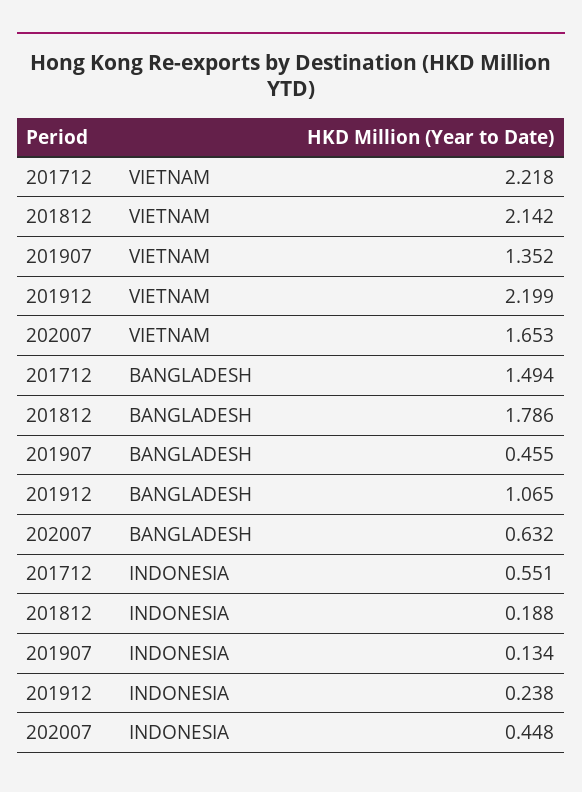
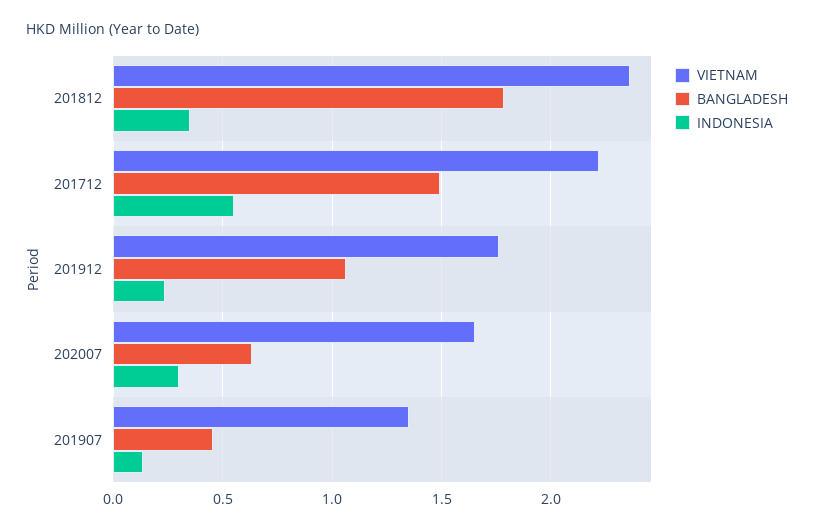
VIETNAM, 201812: 2.142 -> 2.35
VIETNAM, 201912: 2.199 -> 1.75
INDONESIA, 201812: 0.188 -> 0.35
INDONESIA, 202007: 0.448 -> 0.3

